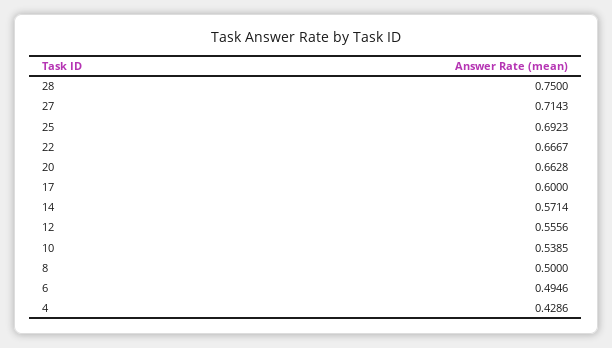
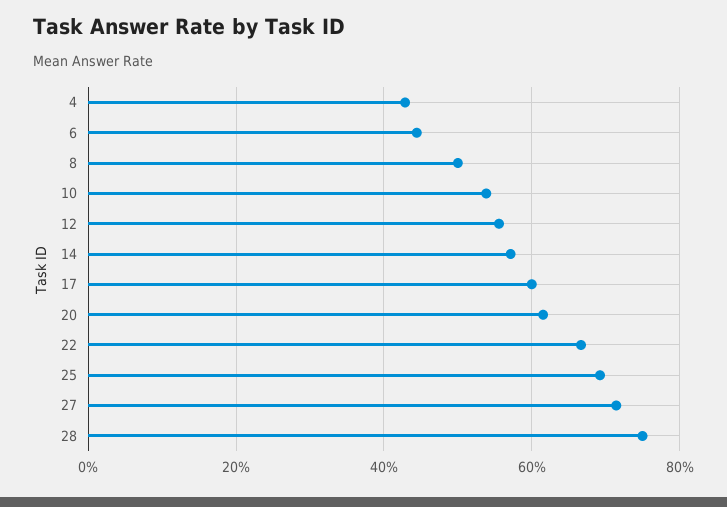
20: 0.6628 -> 0.62
6: 0.4946 -> 0.44

